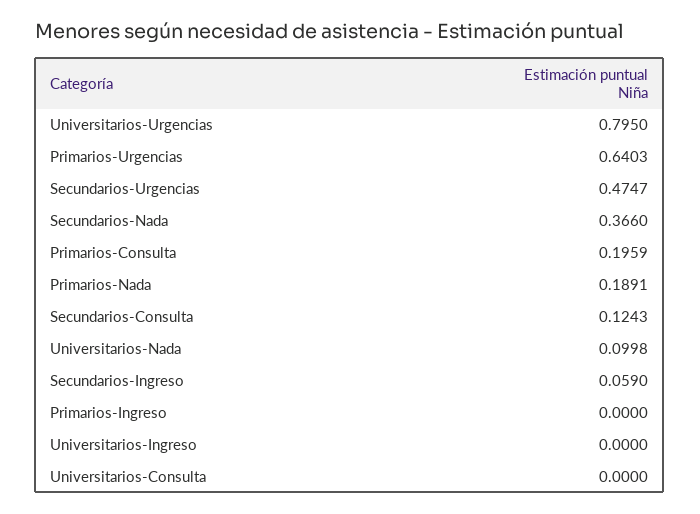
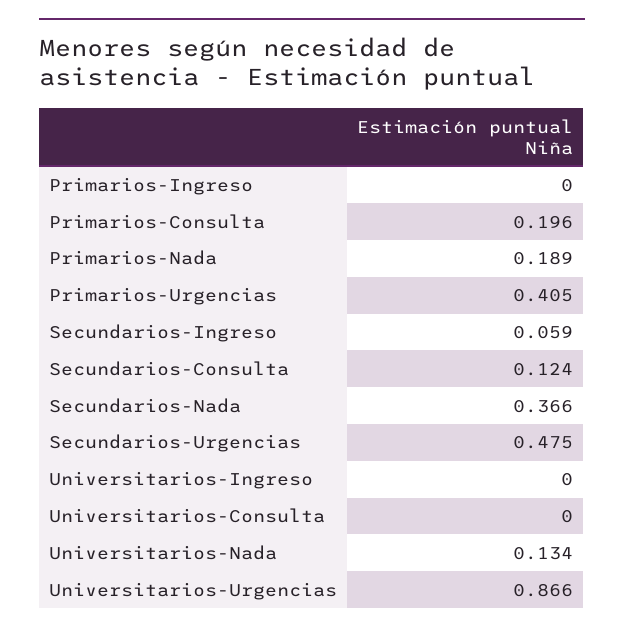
Universitarios-Urgencias: 0.795 -> 0.866
Primarios-Urgencias: 0.6403 -> 0.405
Universitarios-Nada: 0.0998 -> 0.134

